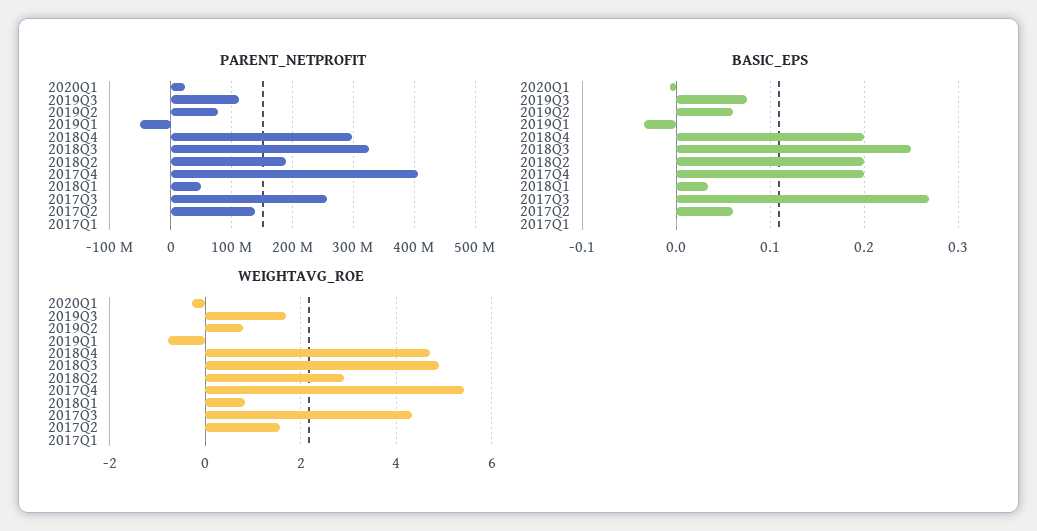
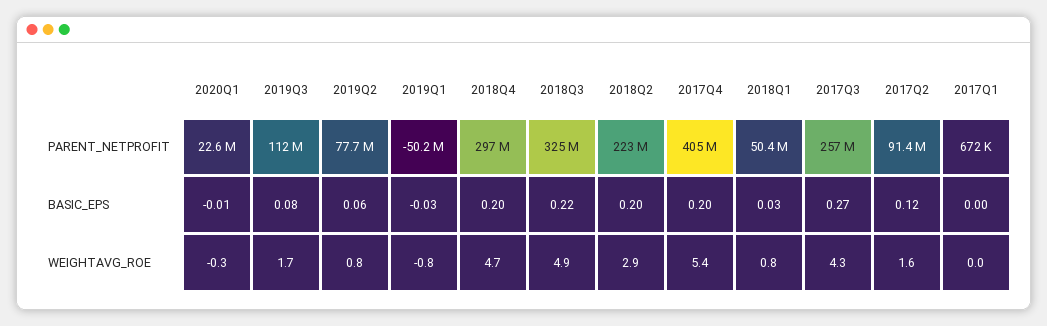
PARENT_NETPROFIT, 2018Q2: 190000000 -> 223000000
PARENT_NETPROFIT, 2017Q2: 140000000 -> 91400000
BASIC_EPS, 2018Q3: 0.25 -> 0.22
BASIC_EPS, 2017Q2: 0.06 -> 0.12

